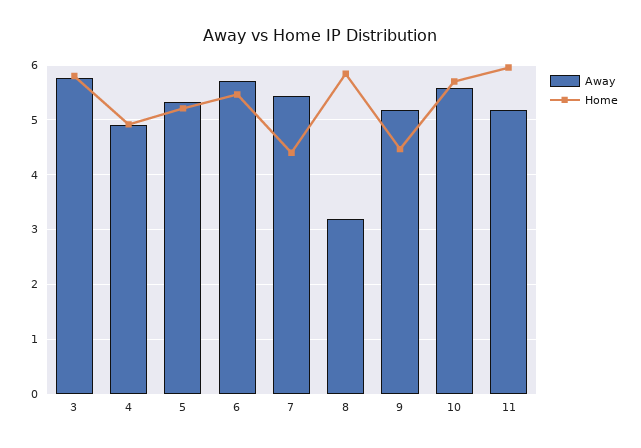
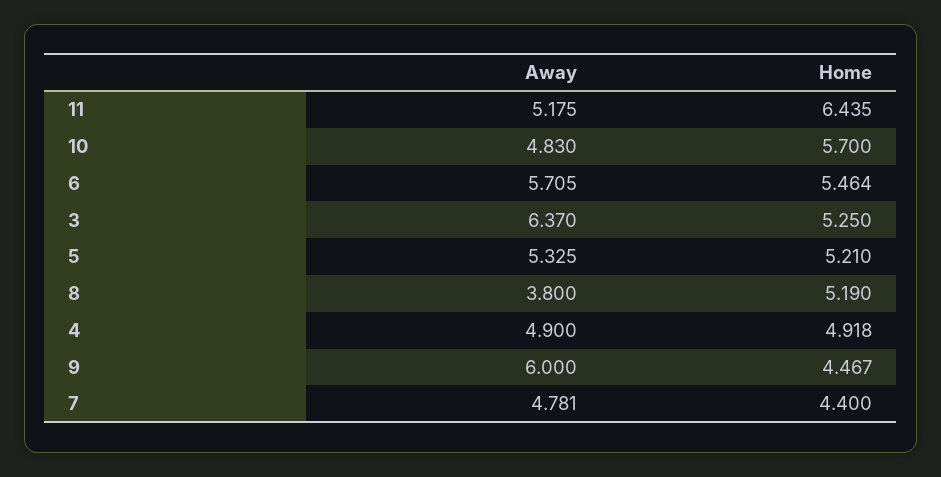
Away, 3: 5.8 -> 6.37
Home, 3: 5.8 -> 5.25
Away, 7: 5.4 -> 4.781
Away, 8: 3.2 -> 3.8
Home, 8: 5.8 -> 5.19
Away, 9: 5.2 -> 6
Away, 10: 5.6 -> 4.83
Home, 11: 6 -> 6.435

